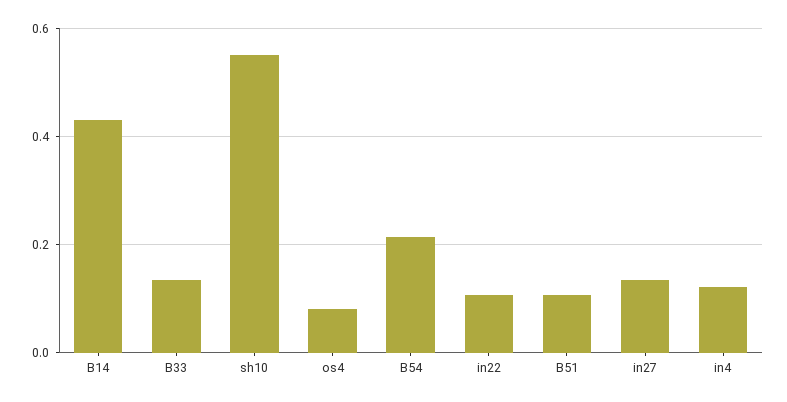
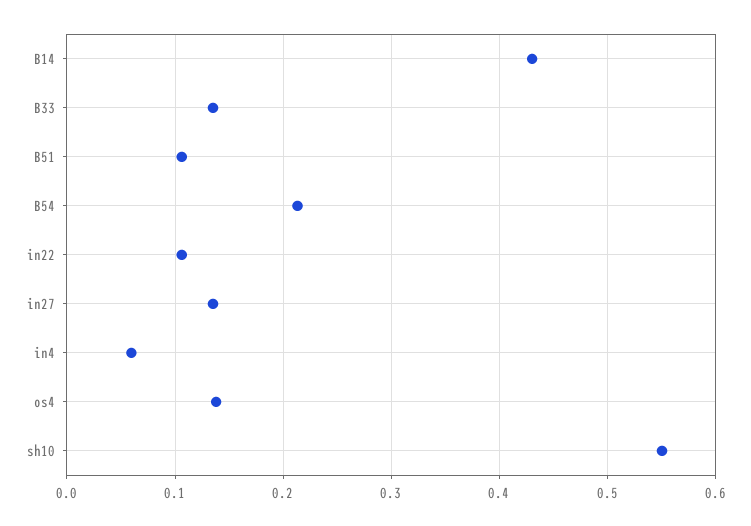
os4: 0.08 -> 0.14
in4: 0.12 -> 0.06

